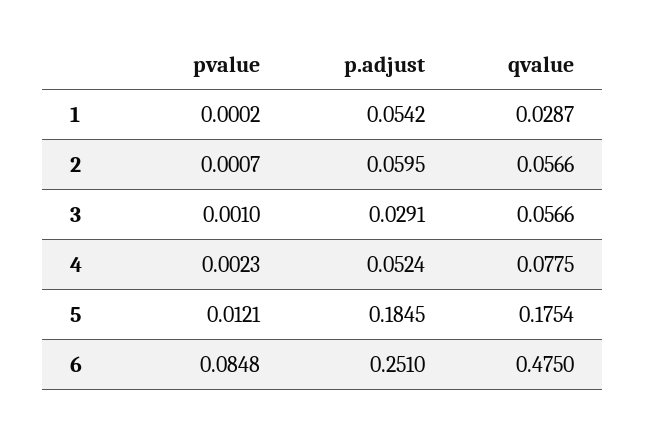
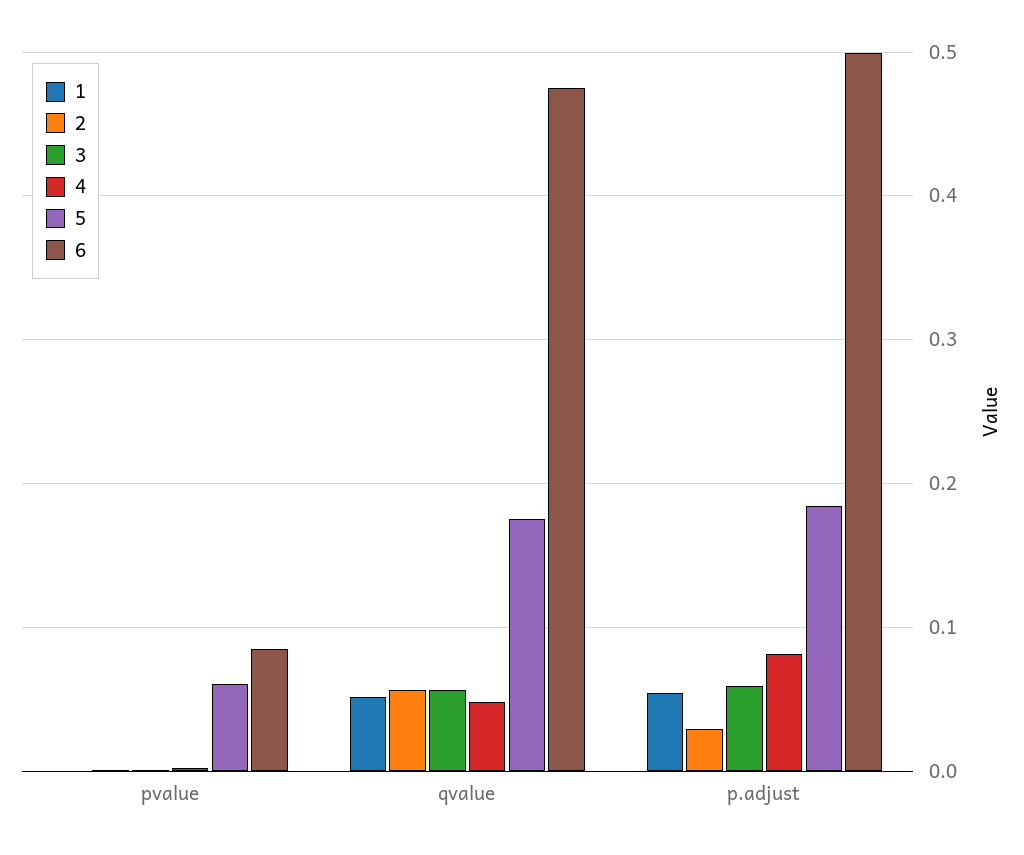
1, qvalue: 0.0287 -> 0.05
2, p.adjust: 0.0595 -> 0.03
3, p.adjust: 0.0291 -> 0.06
4, p.adjust: 0.0524 -> 0.08
4, qvalue: 0.0775 -> 0.05
5, pvalue: 0.0121 -> 0.06
6, p.adjust: 0.251 -> 0.5

